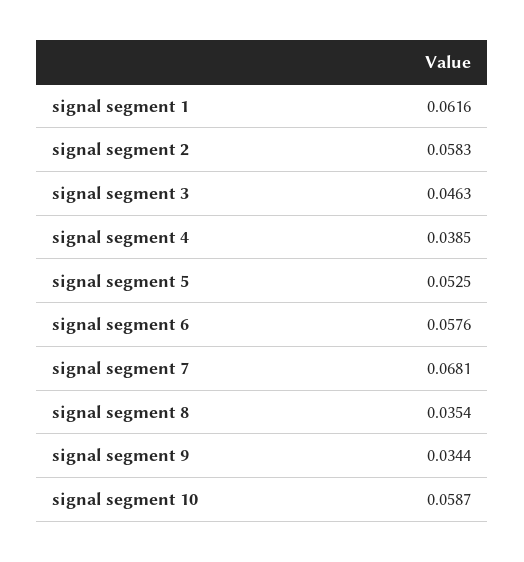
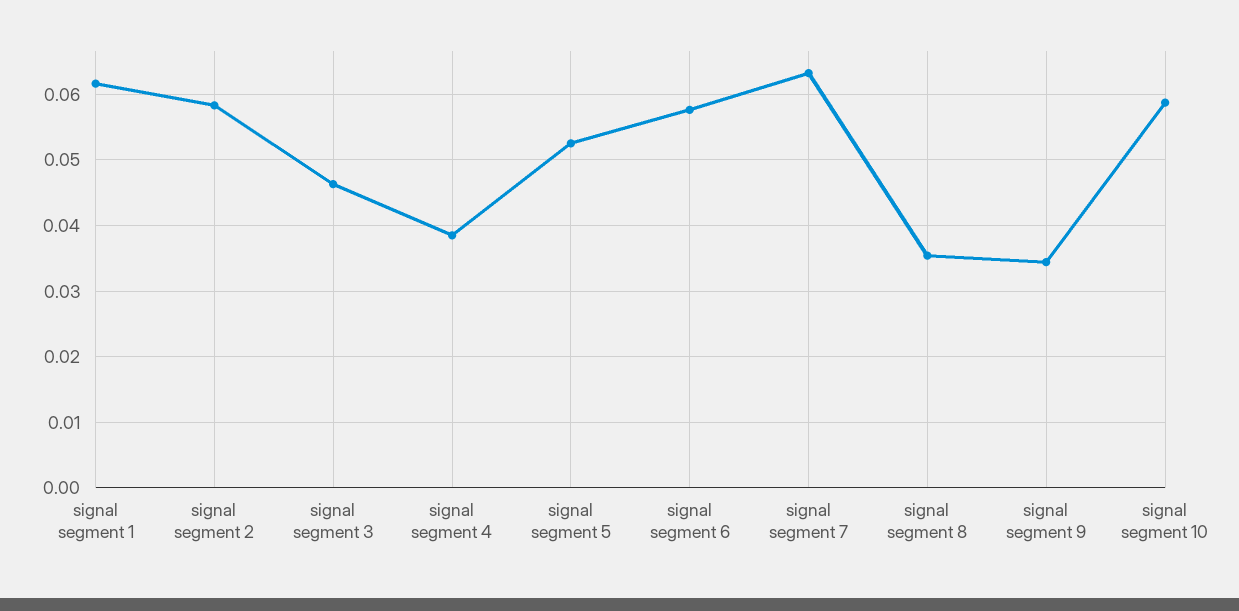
signal segment 7: 0.0681 -> 0.063

